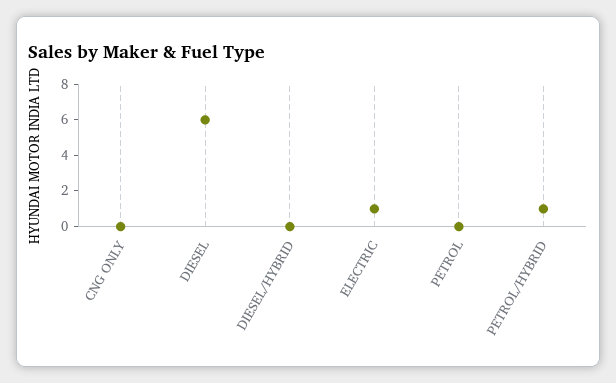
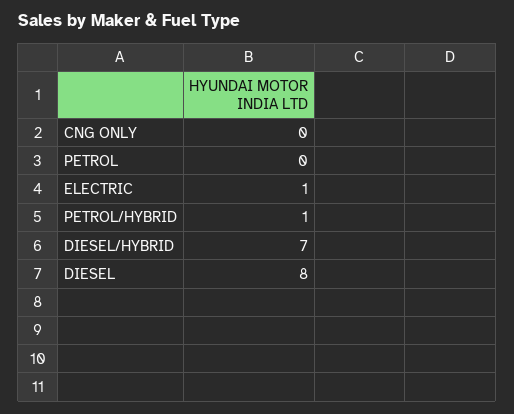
DIESEL: 6 -> 8
DIESEL/HYBRID: 0 -> 7

